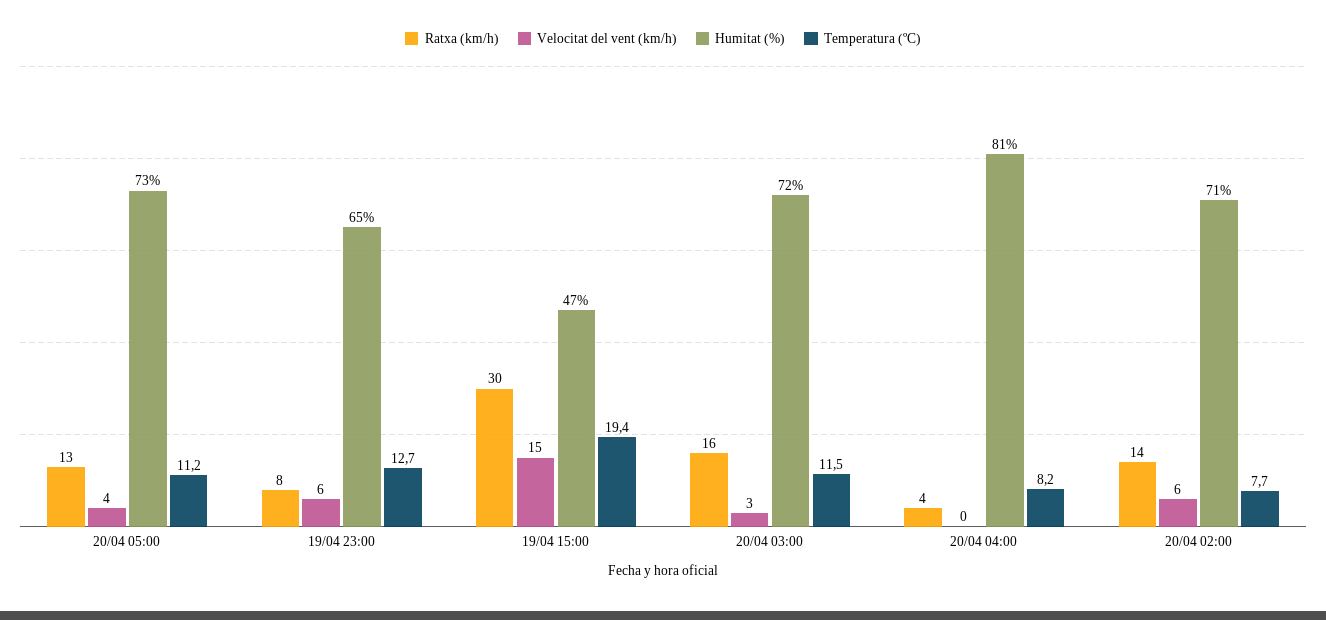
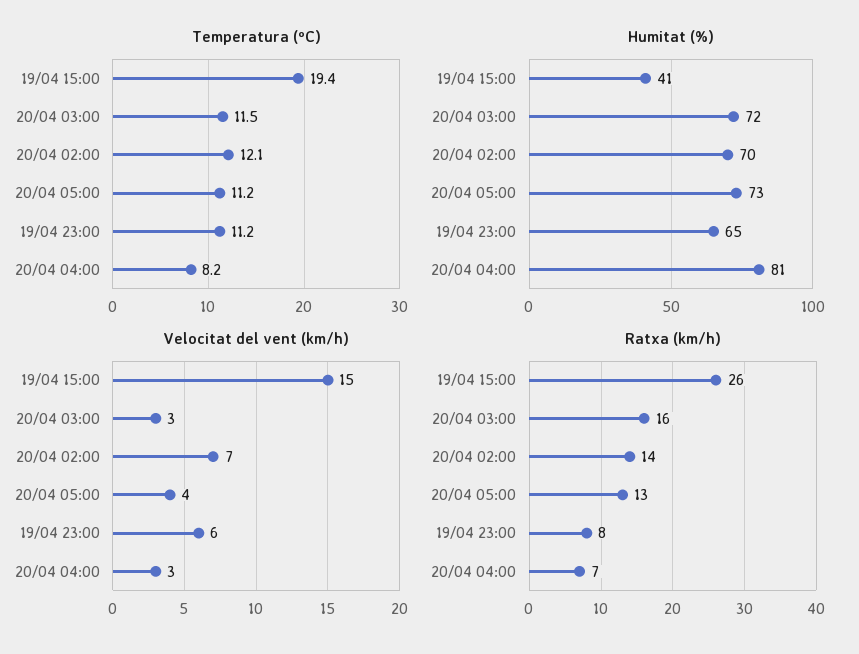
Temperatura (ºC), 19/04 23:00: 12.7 -> 11.2
Ratxa (km/h), 19/04 15:00: 30 -> 26
Humitat (%), 19/04 15:00: 47 -> 41
Ratxa (km/h), 20/04 04:00: 4 -> 7
Velocitat del vent (km/h), 20/04 04:00: 0 -> 3
Velocitat del vent (km/h), 20/04 02:00: 6 -> 7
Humitat (%), 20/04 02:00: 71 -> 70
Temperatura (ºC), 20/04 02:00: 7.7 -> 12.1

